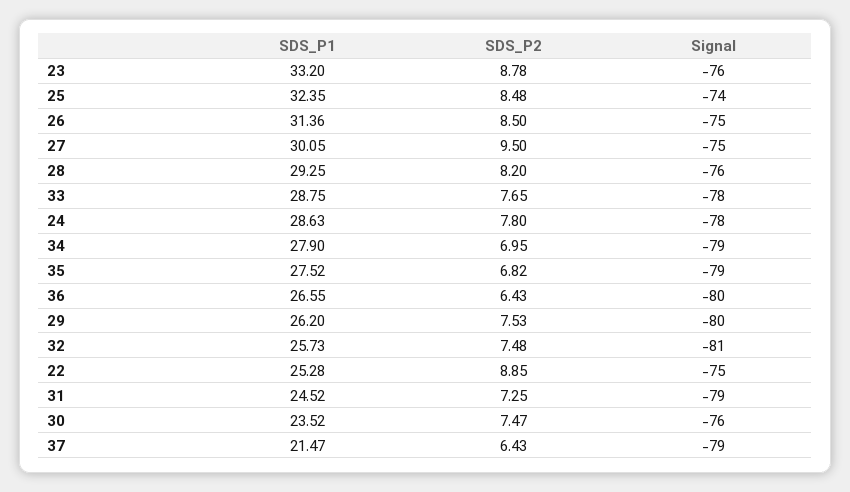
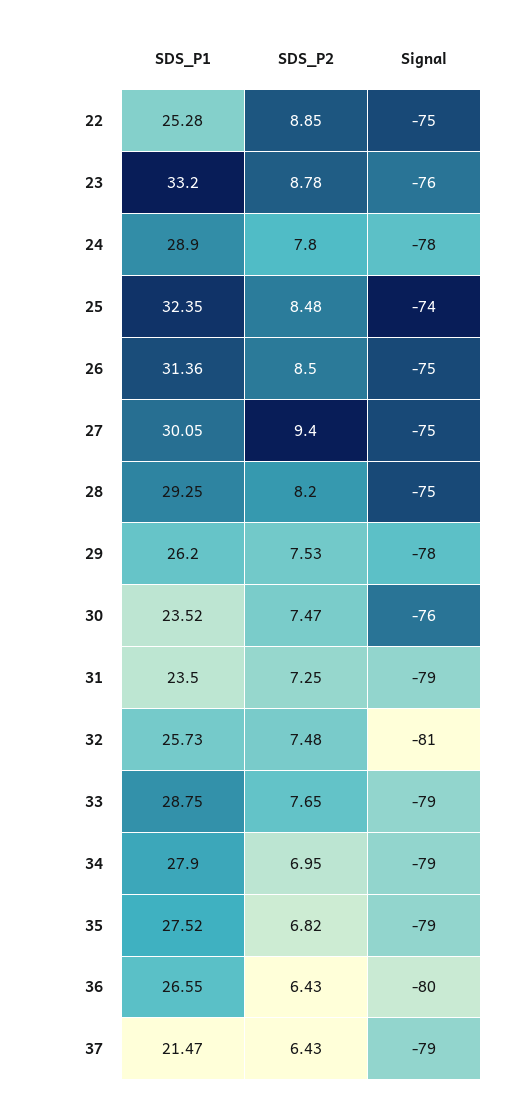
SDS_P2, 27: 9.5 -> 9.4
Signal, 28: -76 -> -75
Signal, 33: -78 -> -79
SDS_P1, 24: 28.63 -> 28.9
Signal, 29: -80 -> -78
SDS_P1, 31: 24.52 -> 23.5

